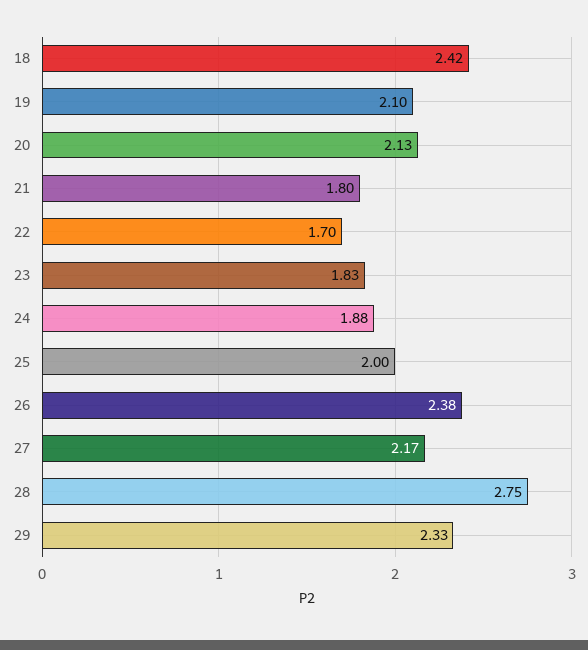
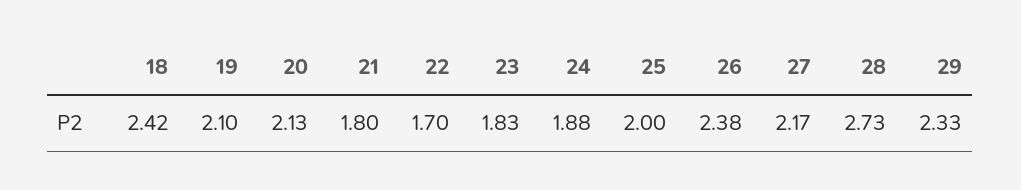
28: 2.75 -> 2.73

